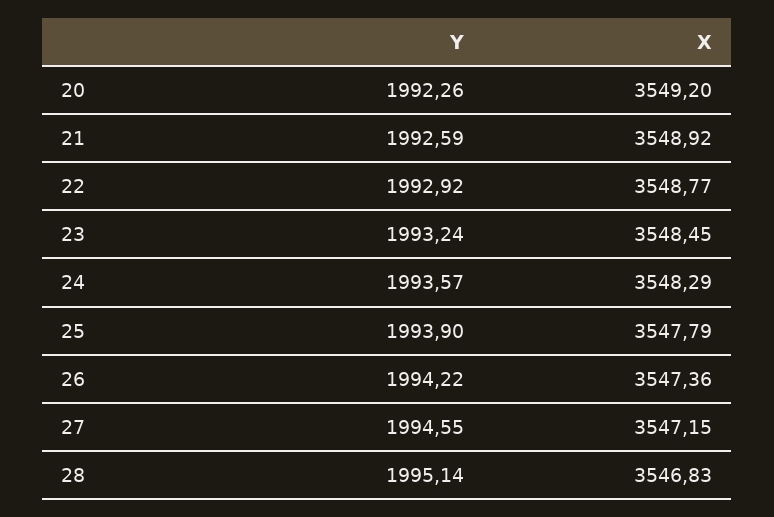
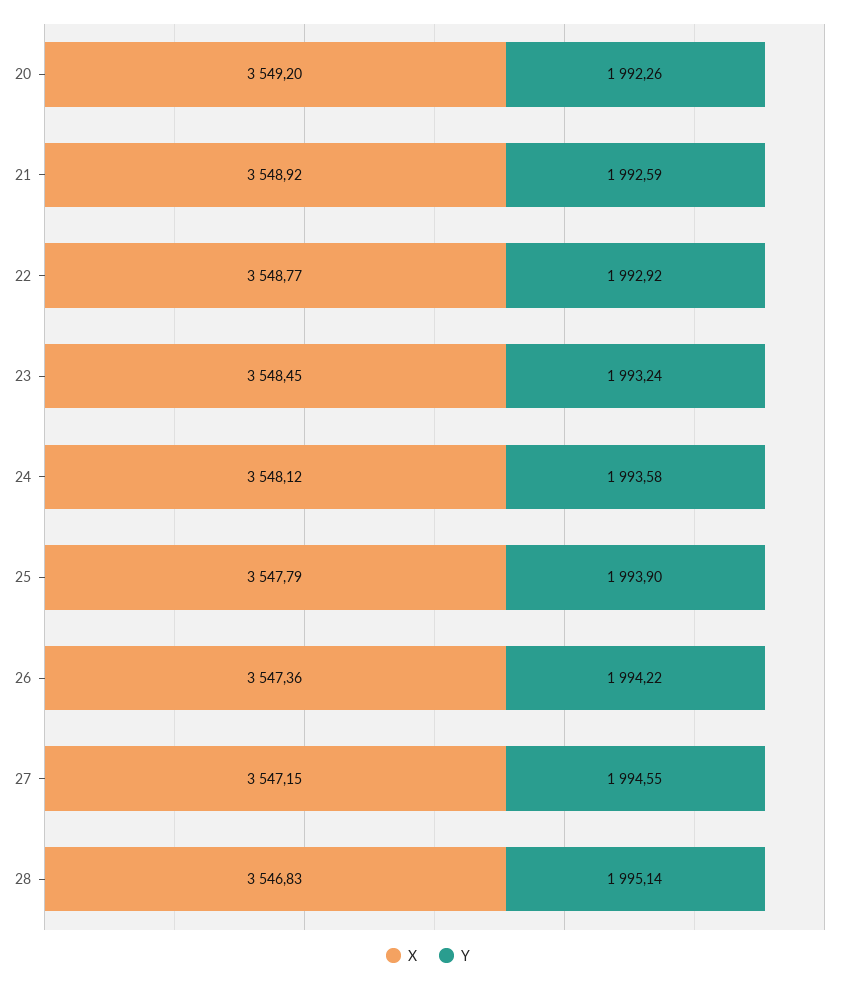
Y, 24: 1993.57 -> 1993.58
X, 24: 3548.29 -> 3548.12

